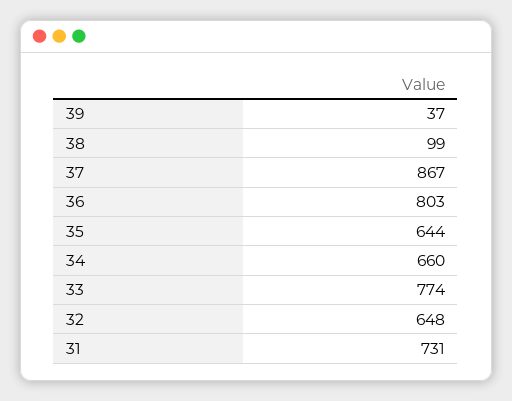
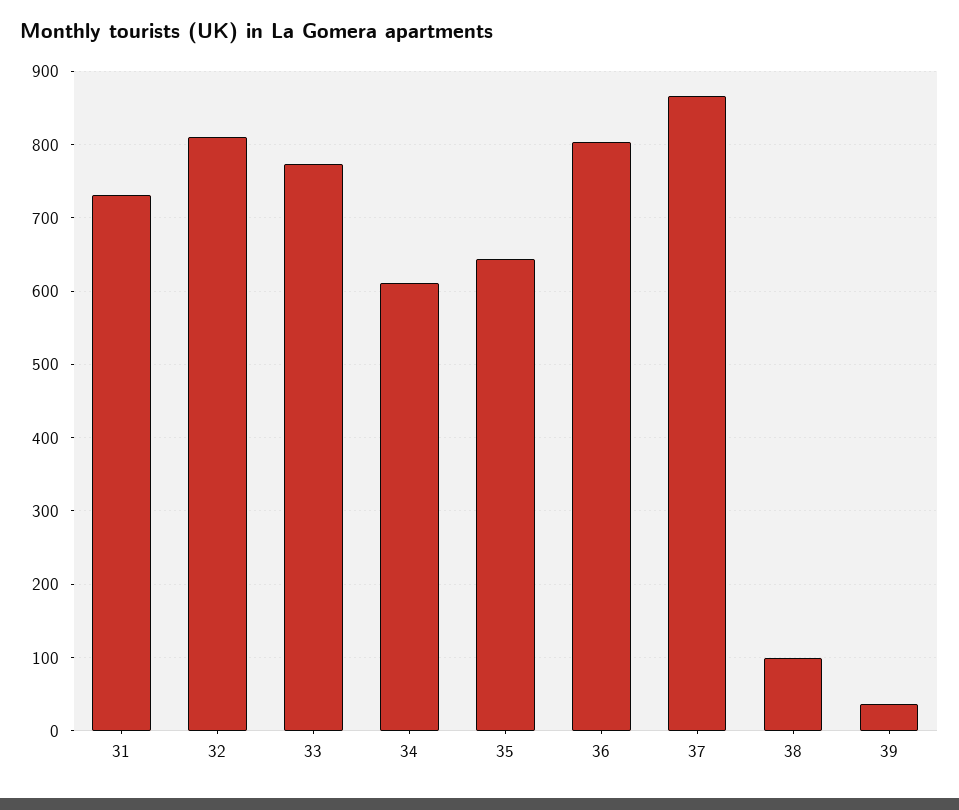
34: 660 -> 610
32: 648 -> 810

